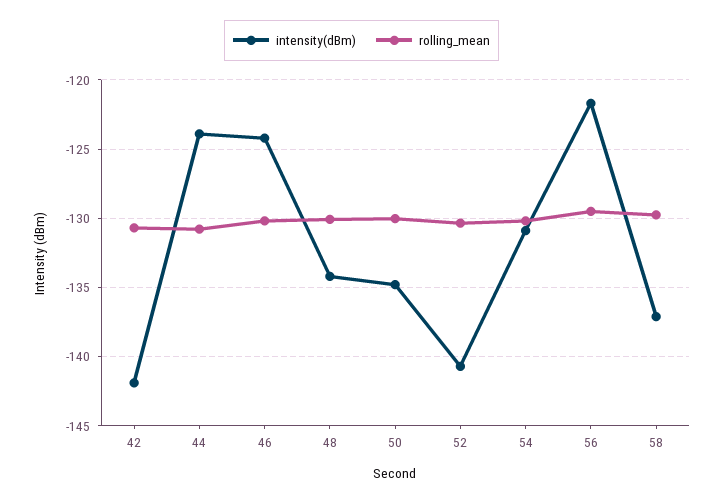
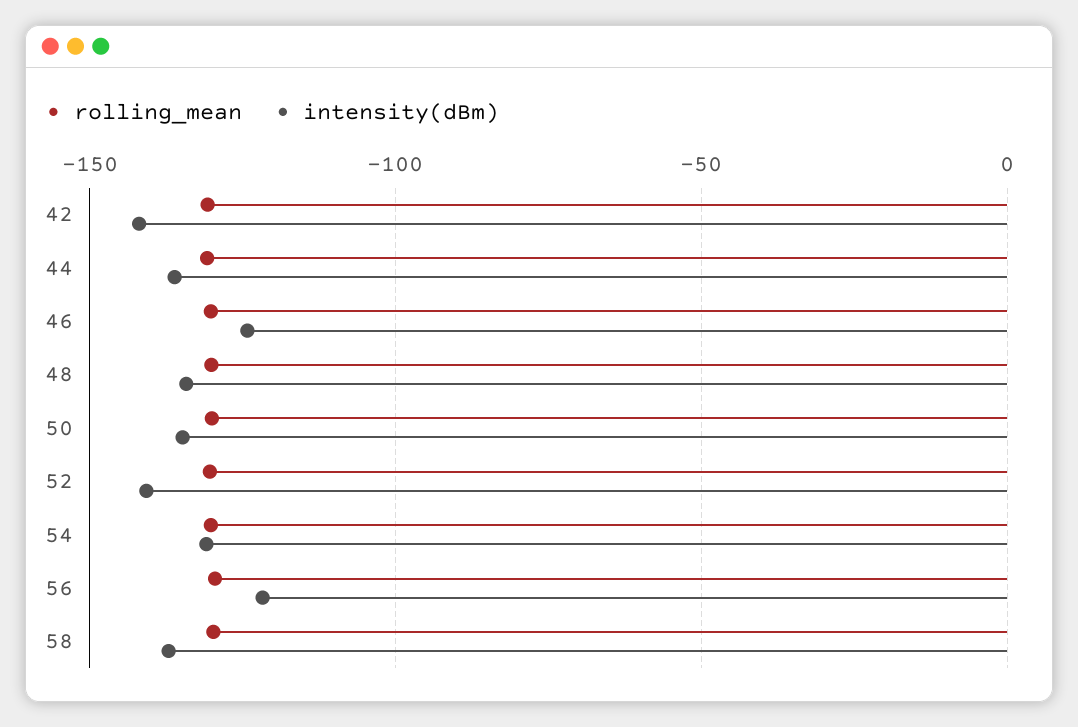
intensity(dBm), 44: -124 -> -135

